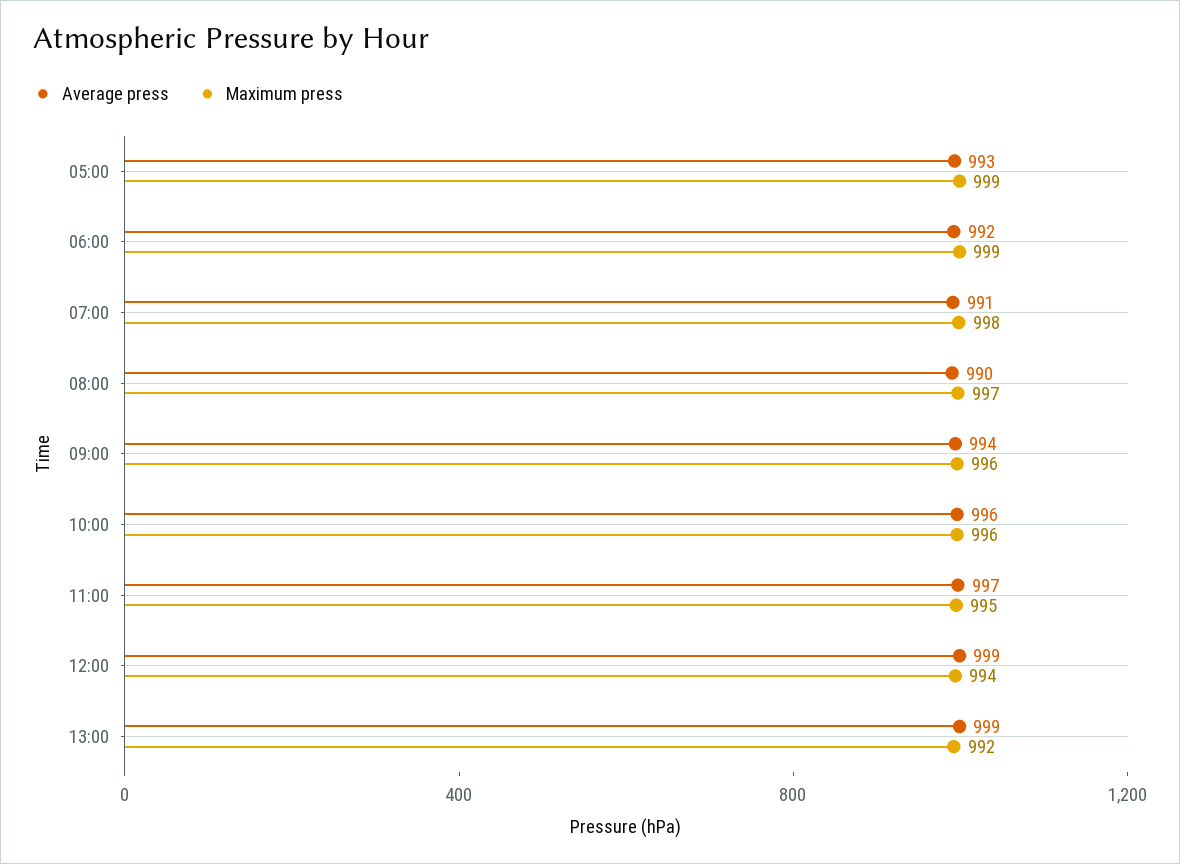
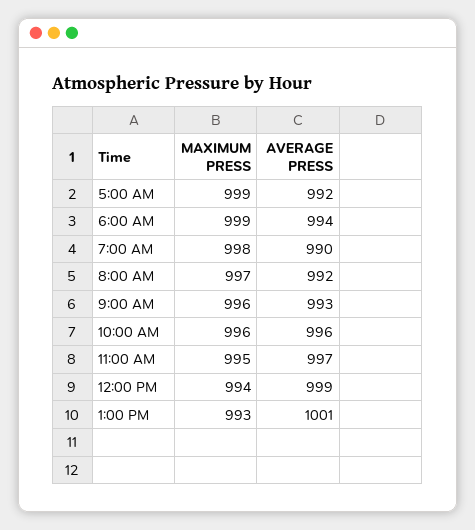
Average press, 05:00: 993 -> 992
Average press, 06:00: 992 -> 994
Average press, 07:00: 991 -> 990
Average press, 08:00: 990 -> 992
Average press, 09:00: 994 -> 993
Average press, 13:00: 999 -> 1001
Maximum press, 13:00: 992 -> 993

